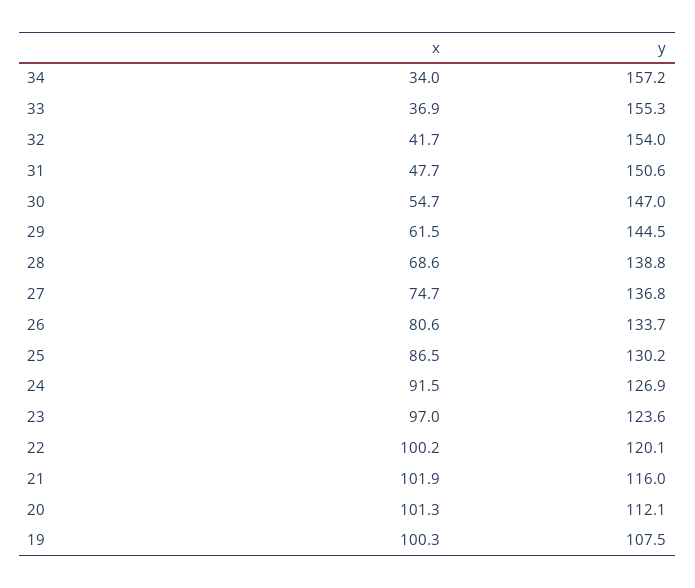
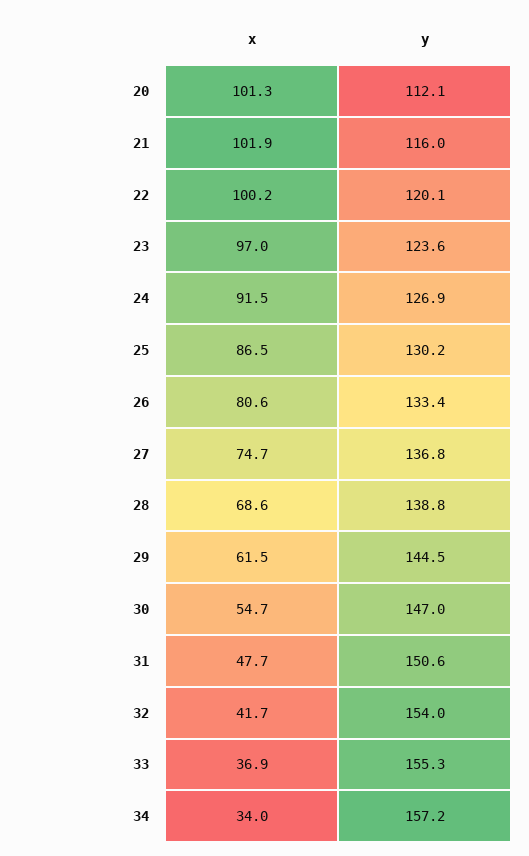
y, 26: 133.7 -> 133.4
x, 19: 100.3 -> none
y, 19: 107.5 -> none

